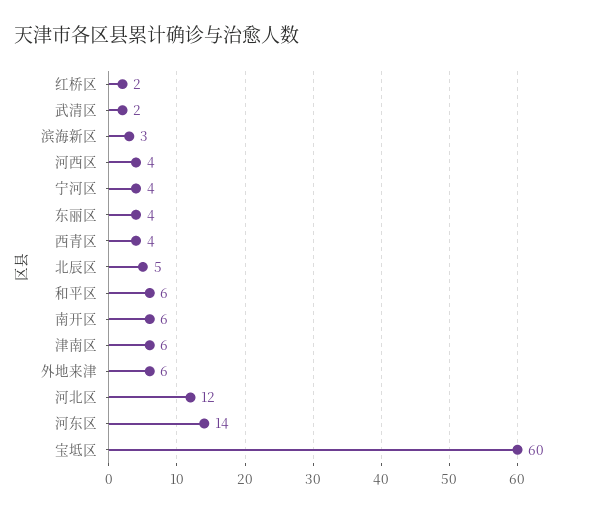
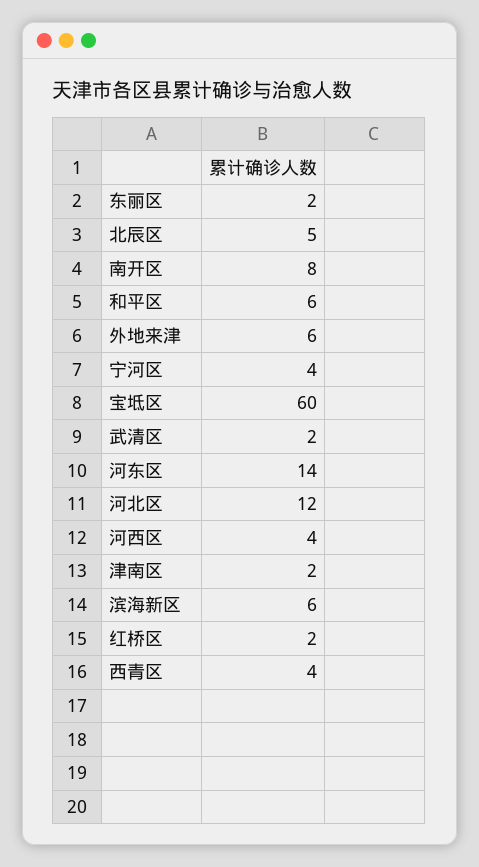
滨海新区: 3 -> 6
东丽区: 4 -> 2
南开区: 6 -> 8
津南区: 6 -> 2

